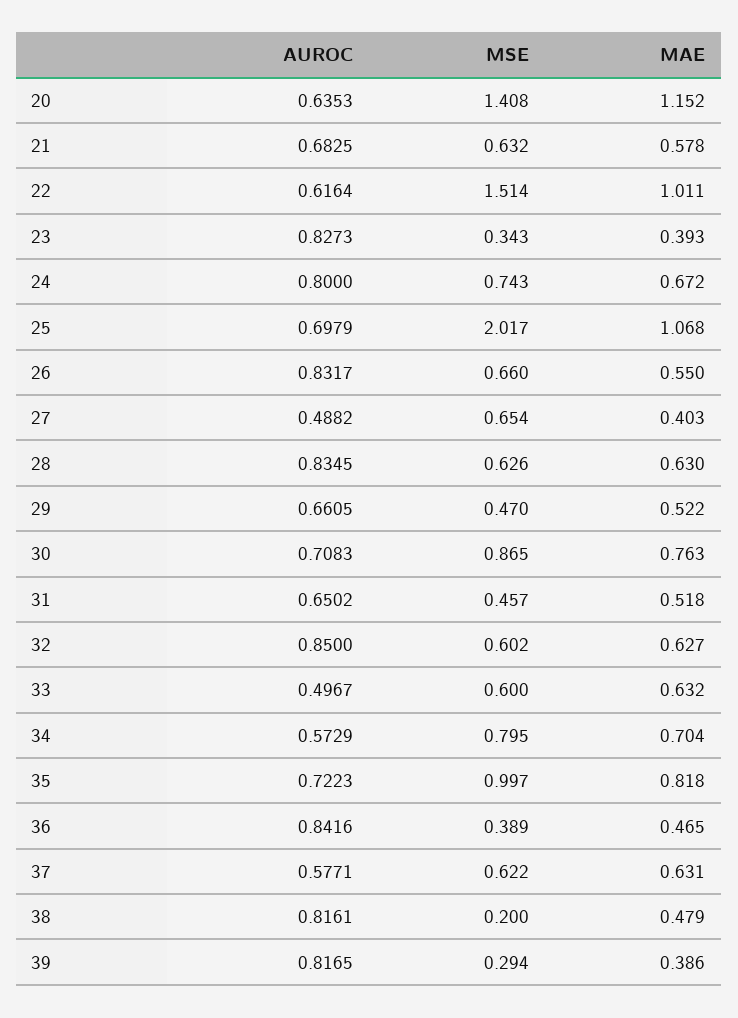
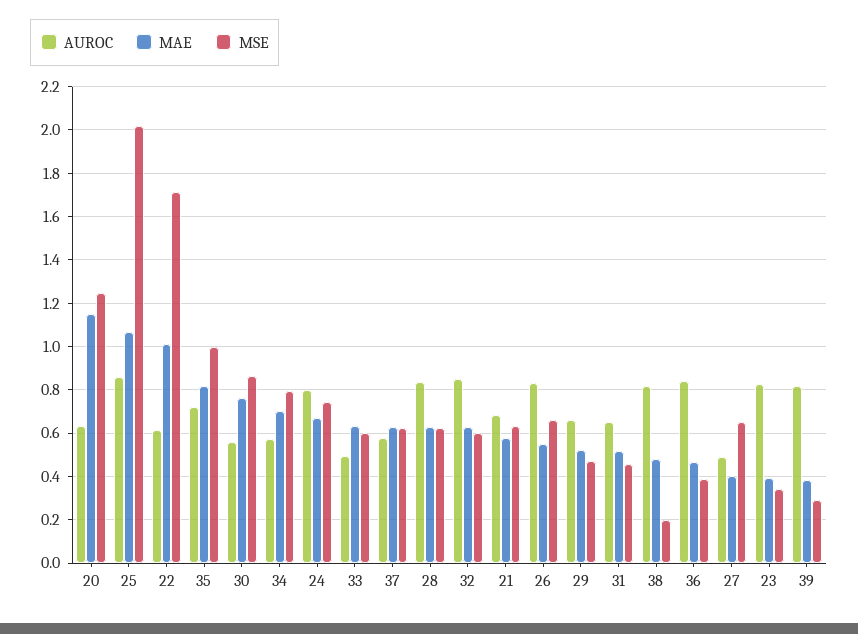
MSE, 20: 1.408 -> 1.25
MSE, 22: 1.514 -> 1.7
AUROC, 25: 0.6979 -> 0.85
AUROC, 30: 0.7083 -> 0.55

